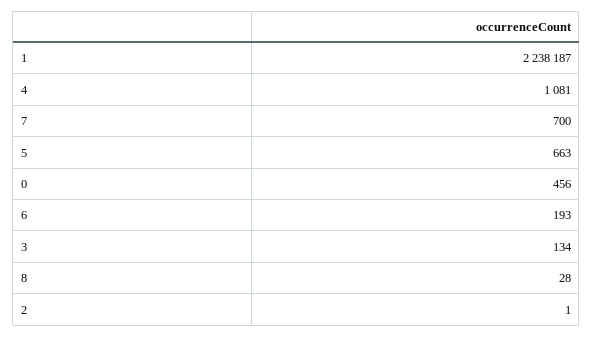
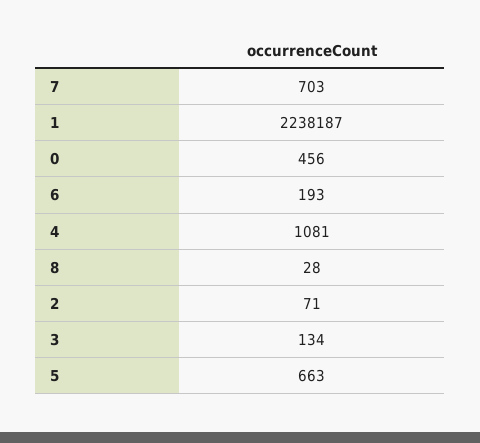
7: 700 -> 703
2: 1 -> 71

